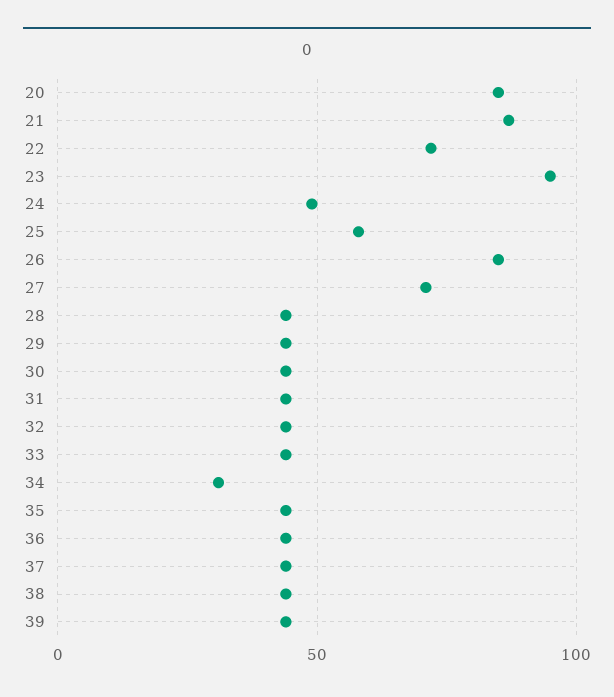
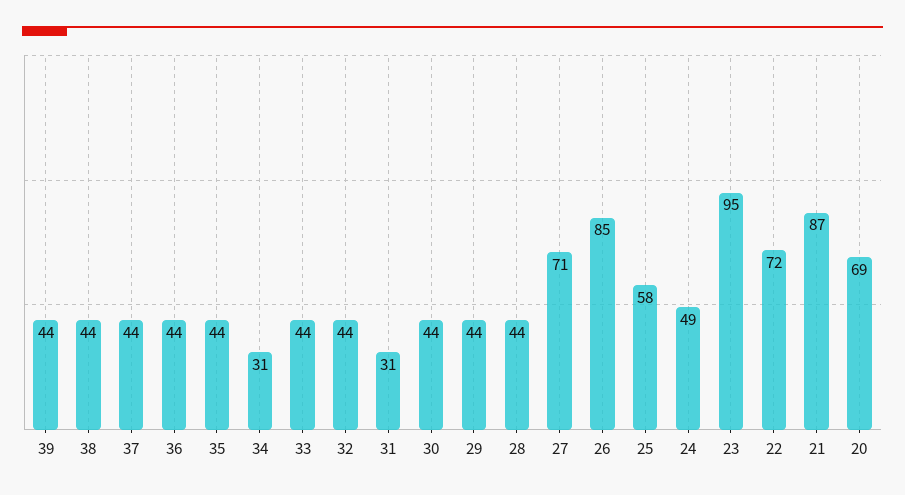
20: 85 -> 69
31: 45 -> 31

